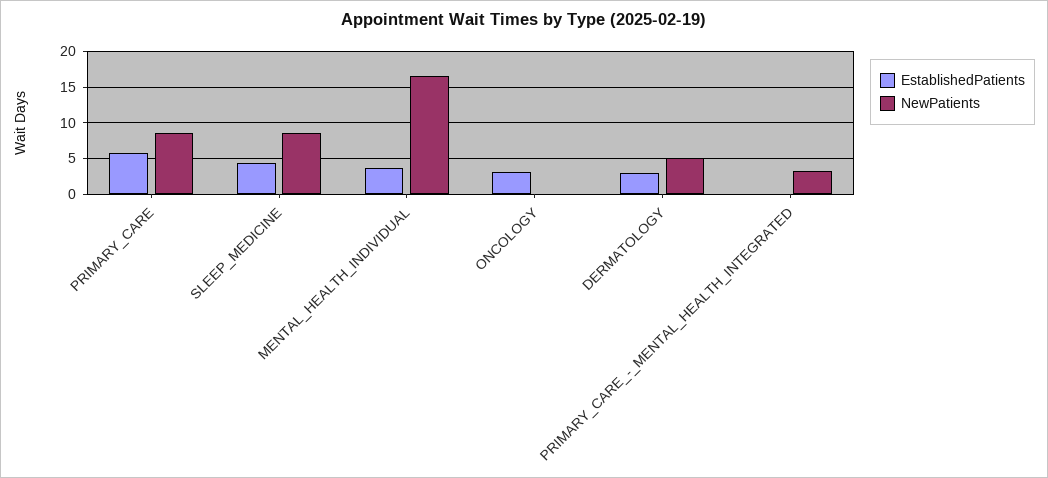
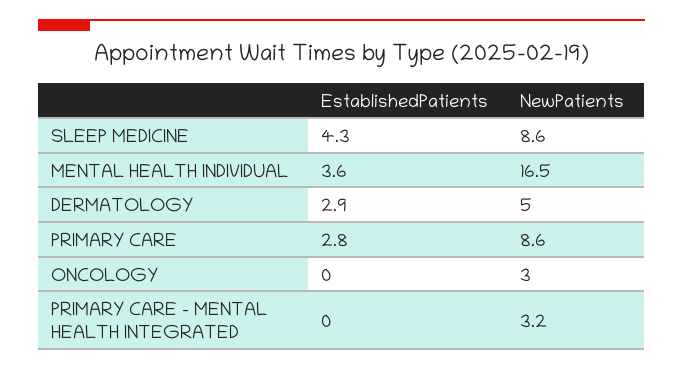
EstablishedPatients, PRIMARY_CARE: 6 -> 2.8
EstablishedPatients, ONCOLOGY: 3 -> 0
NewPatients, ONCOLOGY: 0 -> 3

